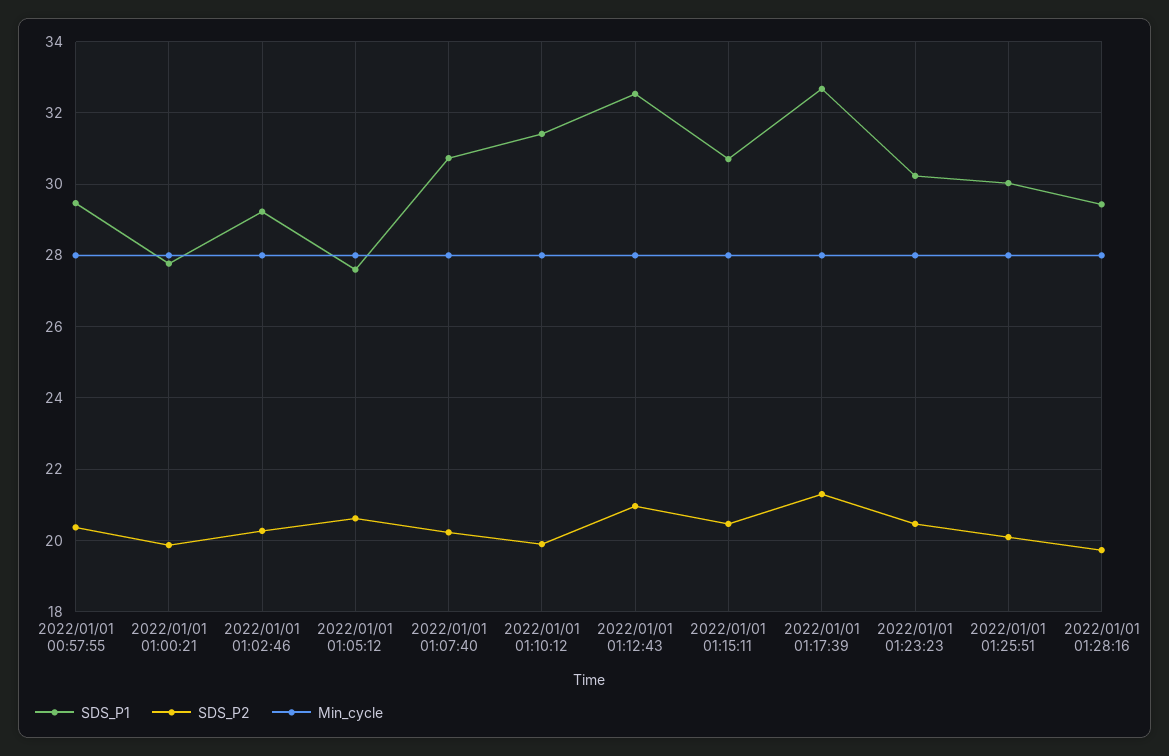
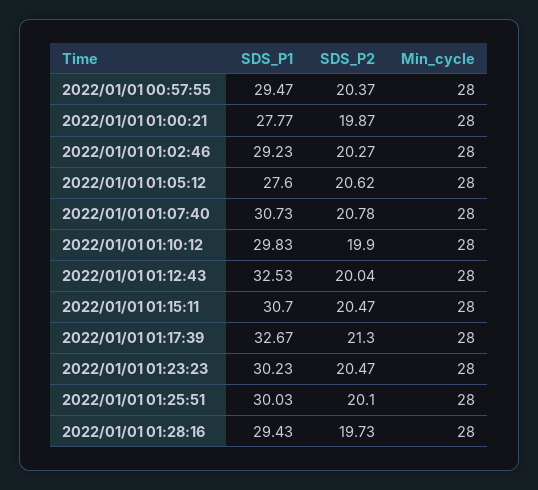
SDS_P2, 2022/01/01 01:07:40: 20.2 -> 20.78
SDS_P1, 2022/01/01 01:10:12: 31.4 -> 29.83
SDS_P2, 2022/01/01 01:12:43: 21 -> 20.04

